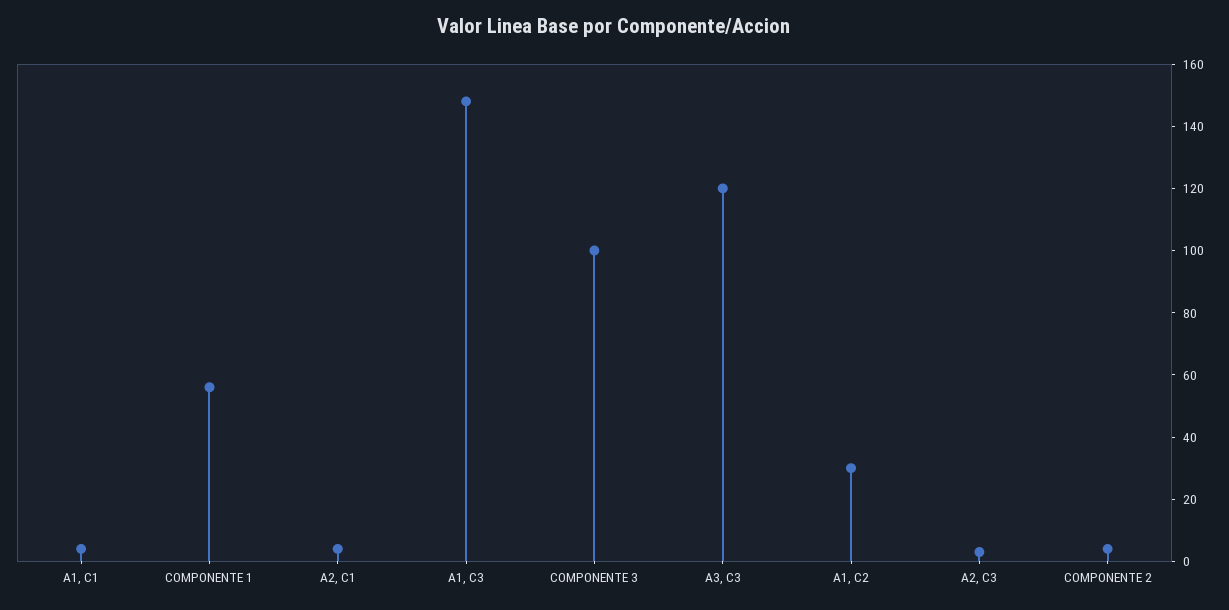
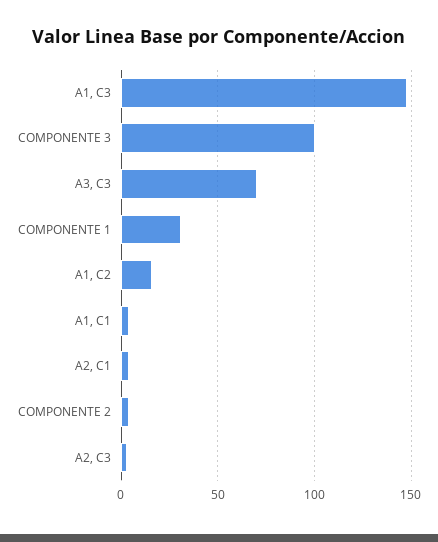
COMPONENTE 1: 55 -> 30
A3, C3: 120 -> 70
A1, C2: 30 -> 15

